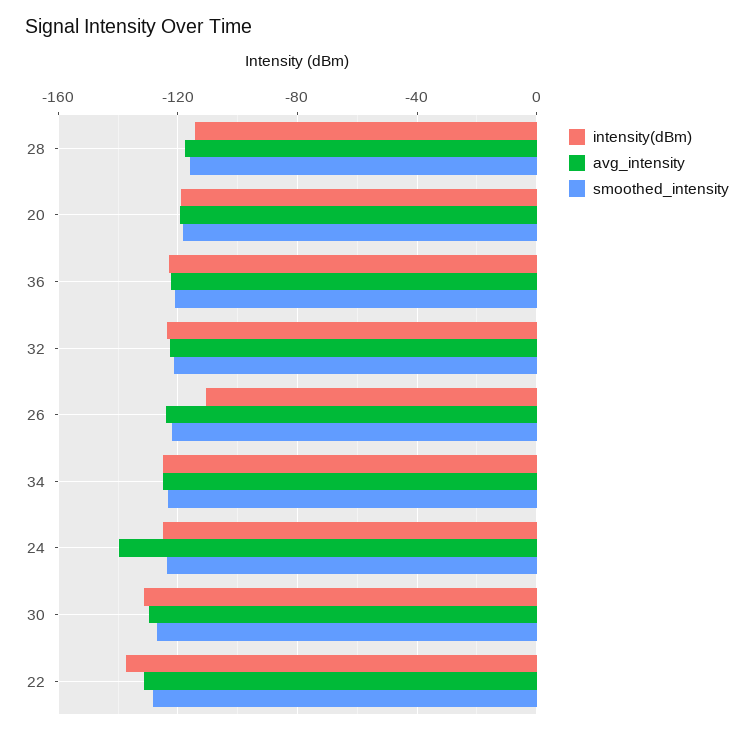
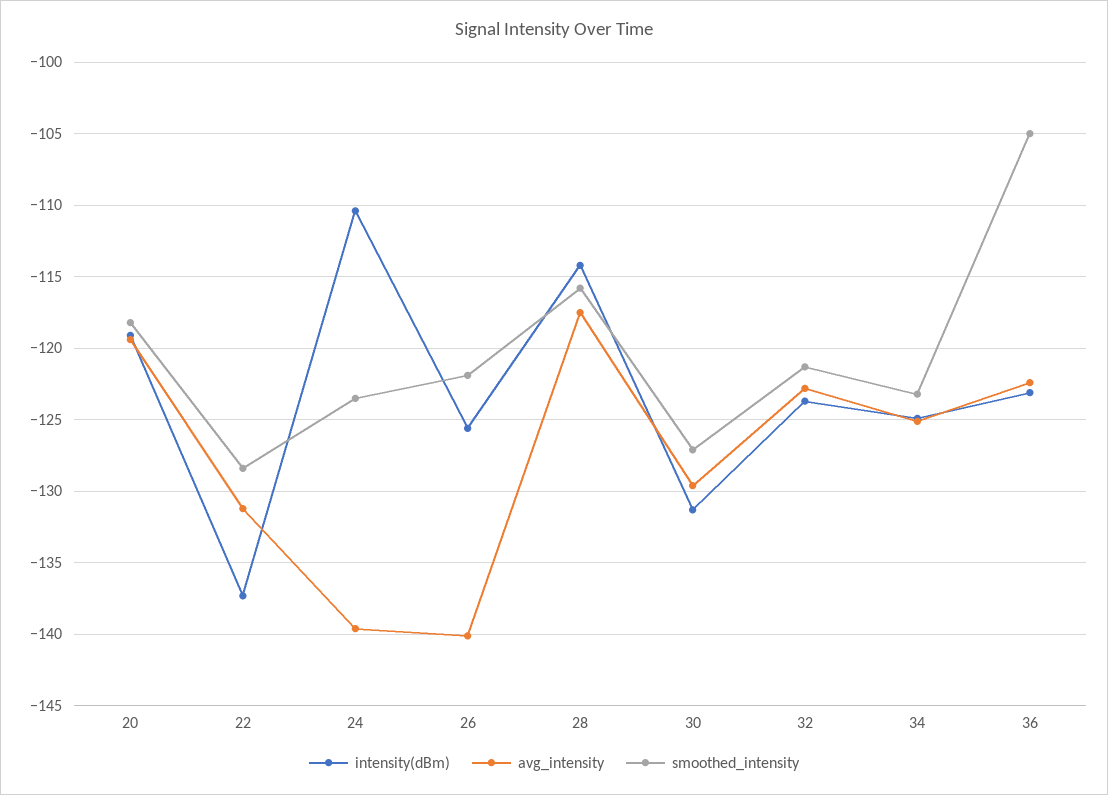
smoothed_intensity, 36: -120 -> -105
intensity(dBm), 26: -110 -> -125.5
avg_intensity, 26: -125 -> -140
intensity(dBm), 24: -125 -> -110.5

